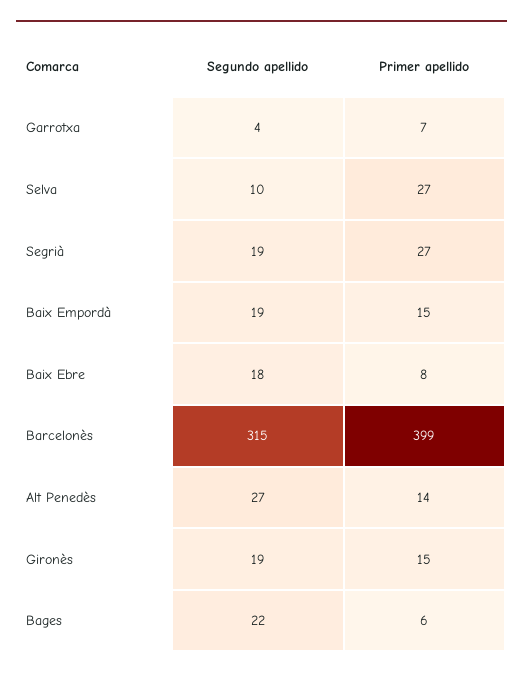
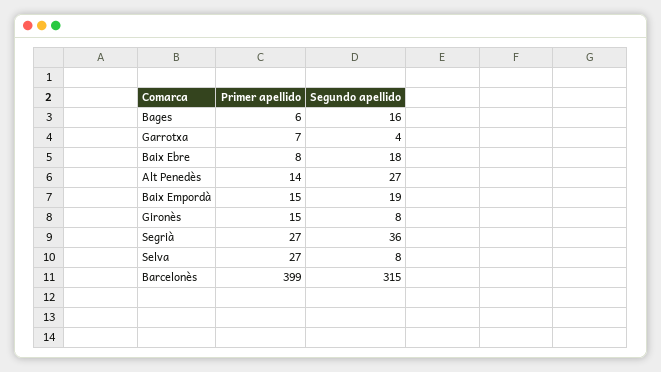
Segundo apellido, Selva: 10 -> 8
Segundo apellido, Segrià: 19 -> 36
Segundo apellido, Gironès: 19 -> 8
Segundo apellido, Bages: 22 -> 16

